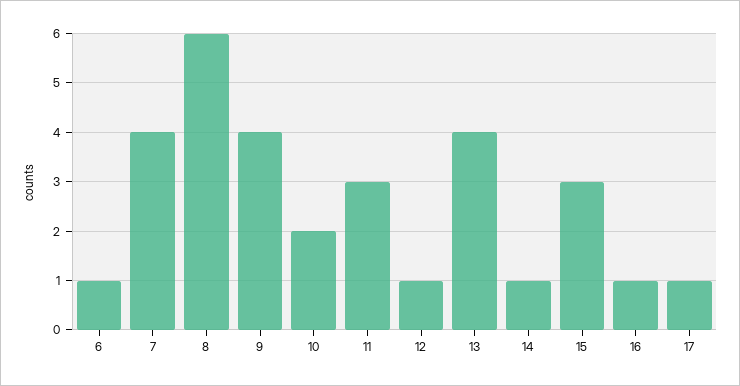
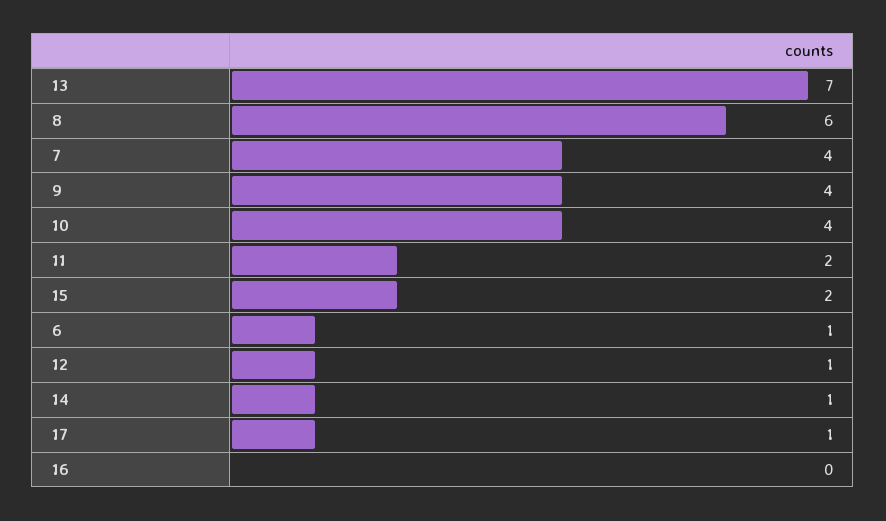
10: 2 -> 4
11: 3 -> 2
13: 4 -> 7
15: 3 -> 2
16: 1 -> 0

